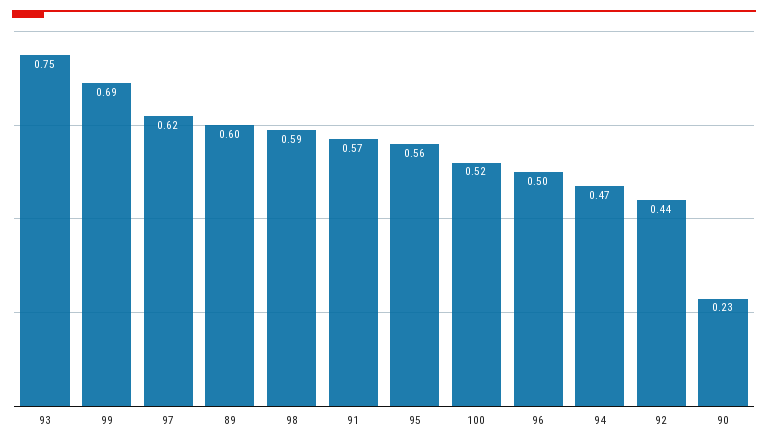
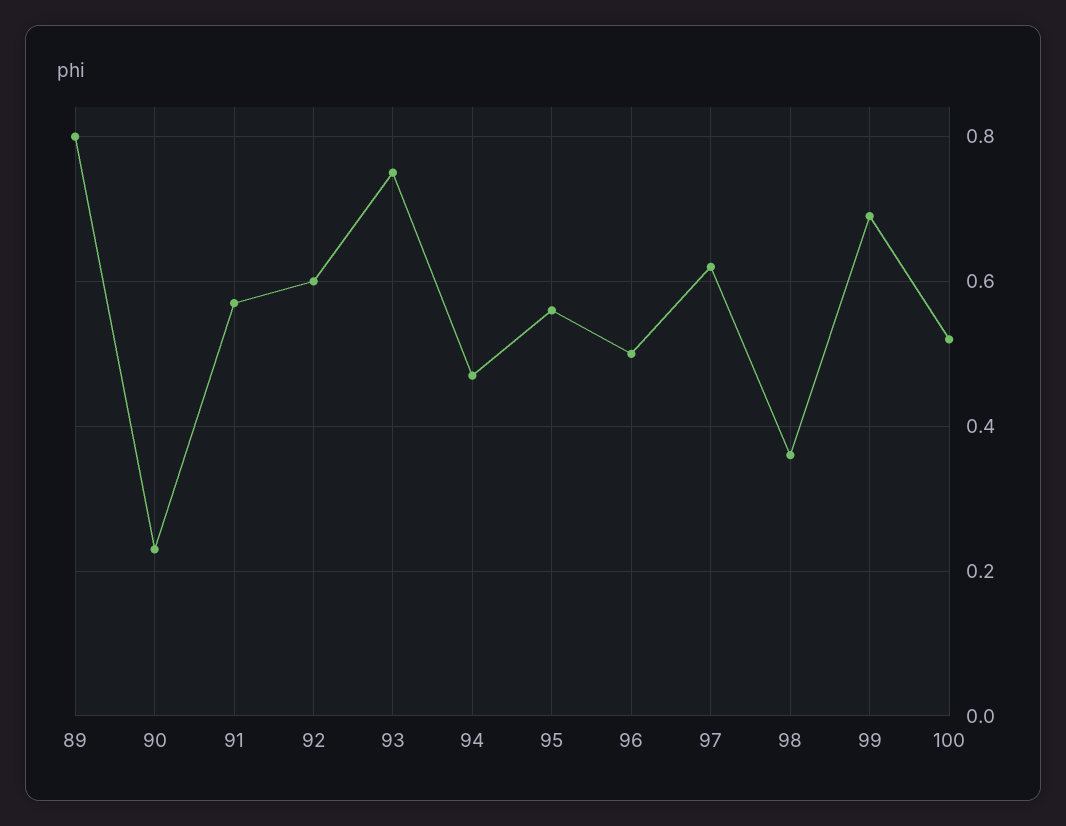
89: 0.6 -> 0.8
98: 0.59 -> 0.35
92: 0.44 -> 0.6

